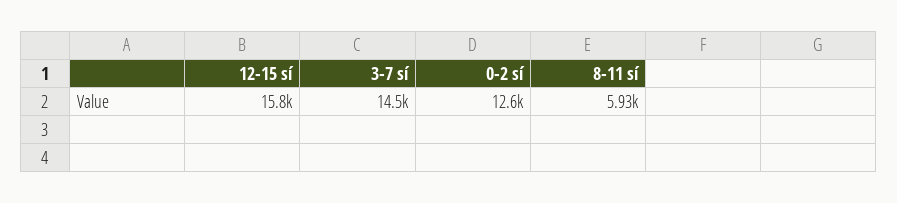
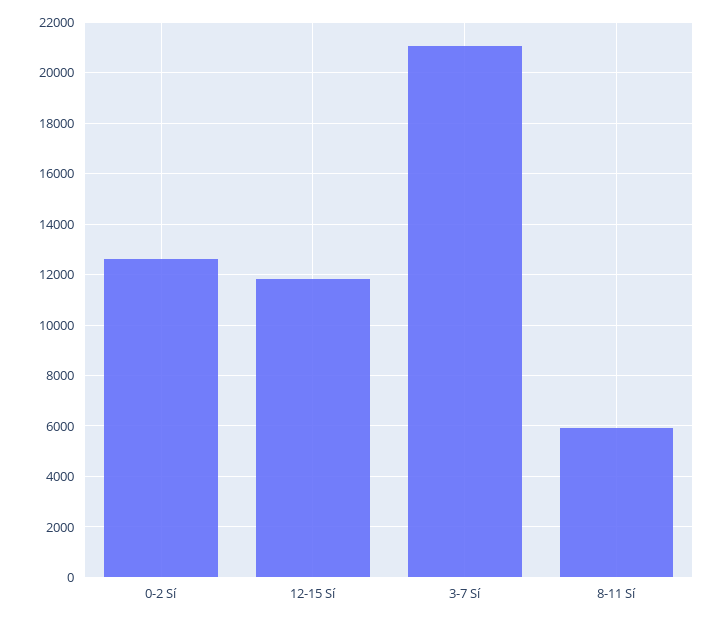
12-15 sí: 15800 -> 11750
3-7 sí: 14500 -> 21000

